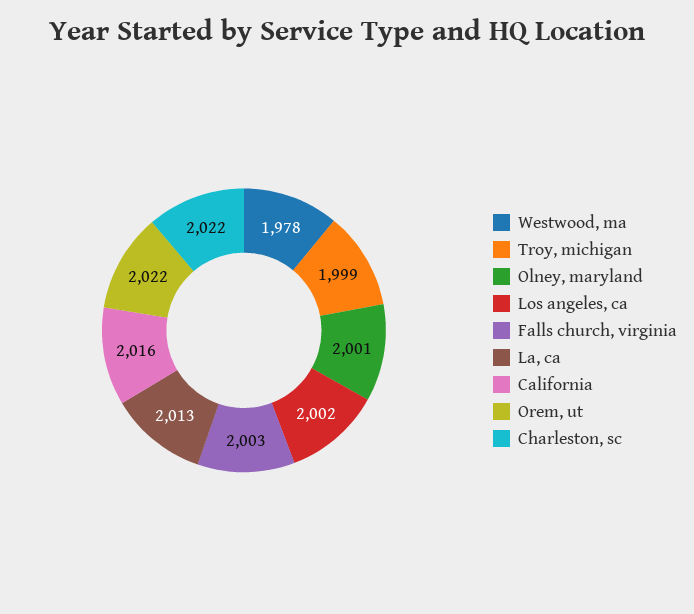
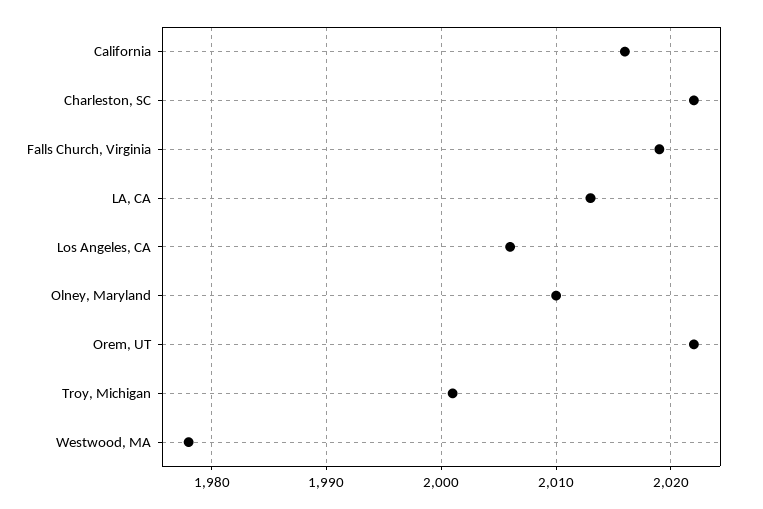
Troy, michigan: 1999 -> 2001
Olney, maryland: 2001 -> 2010
Los angeles, ca: 2002 -> 2006
Falls church, virginia: 2003 -> 2019

